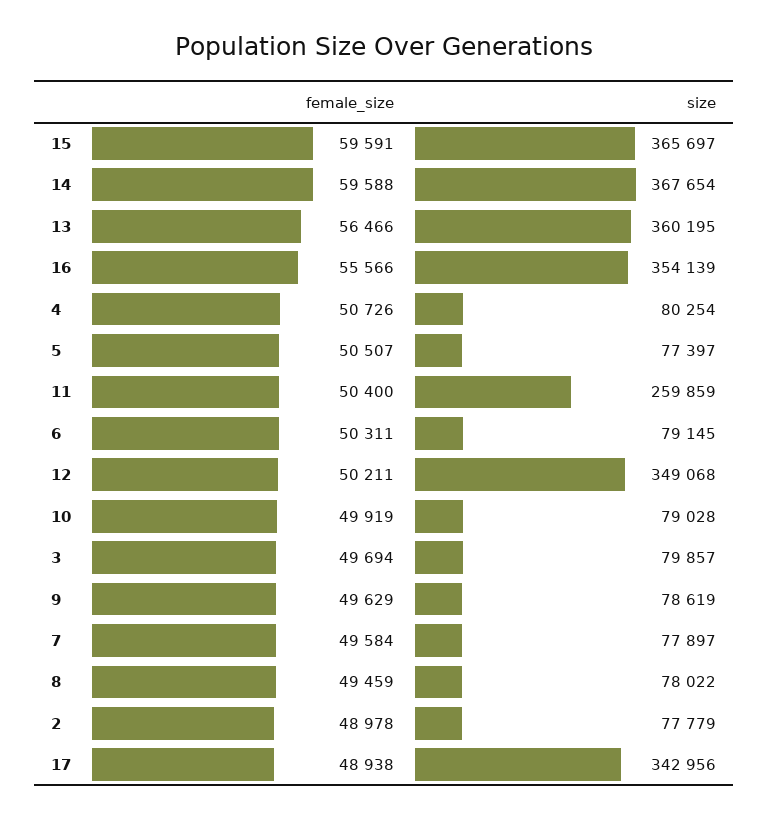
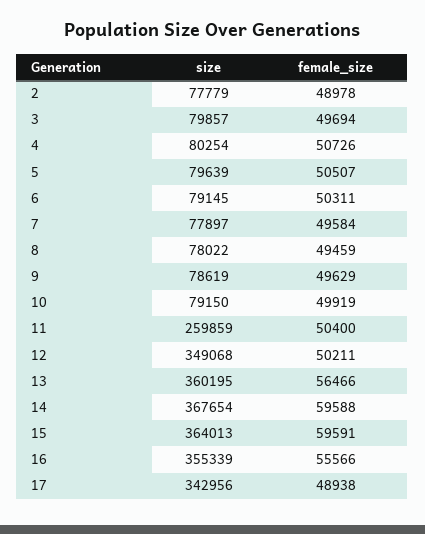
size, 15: 365697 -> 364013
size, 16: 354139 -> 355339
size, 5: 77397 -> 79639
size, 10: 79028 -> 79150

